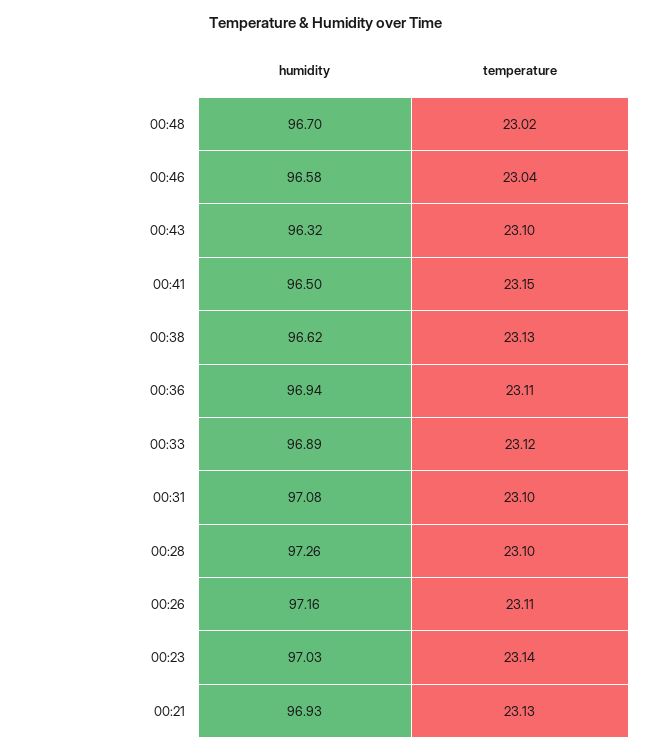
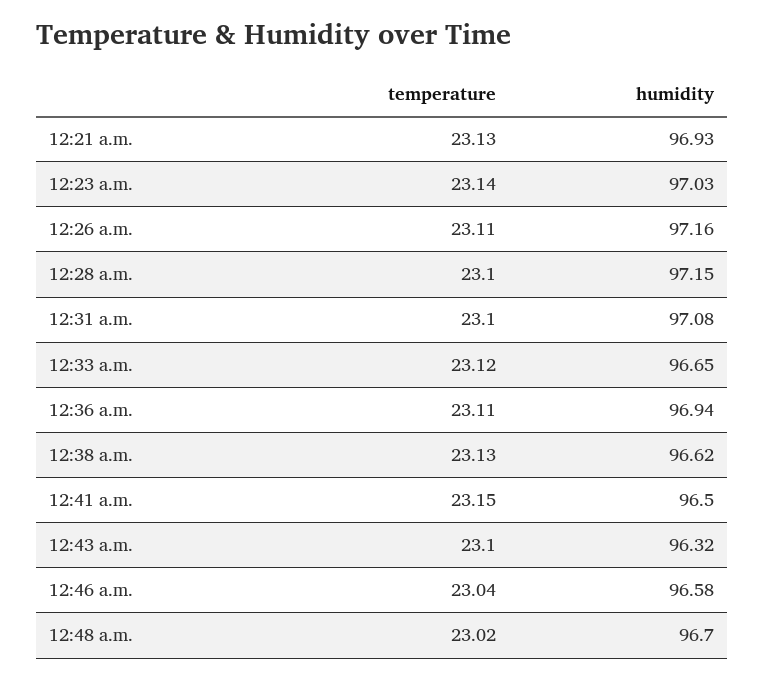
humidity, 00:33: 96.89 -> 96.65
humidity, 00:28: 97.26 -> 97.15

